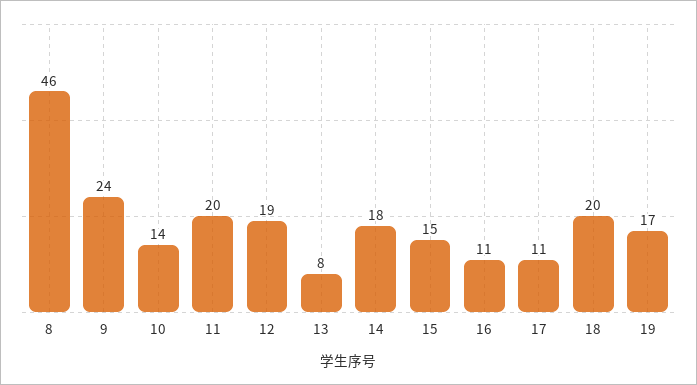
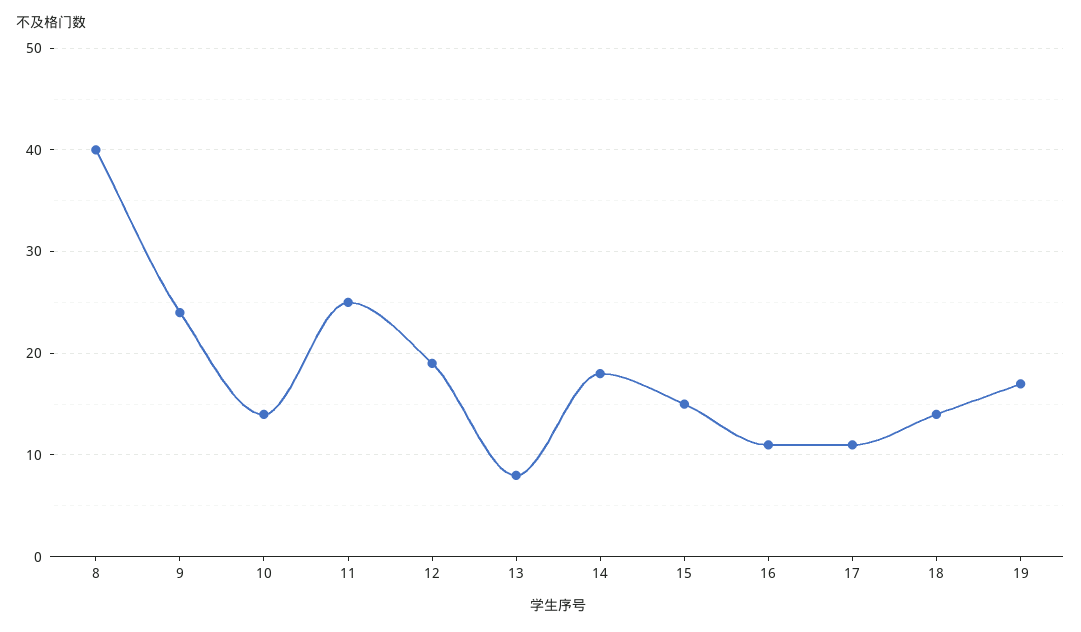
8: 46 -> 40
11: 20 -> 25
18: 20 -> 14

